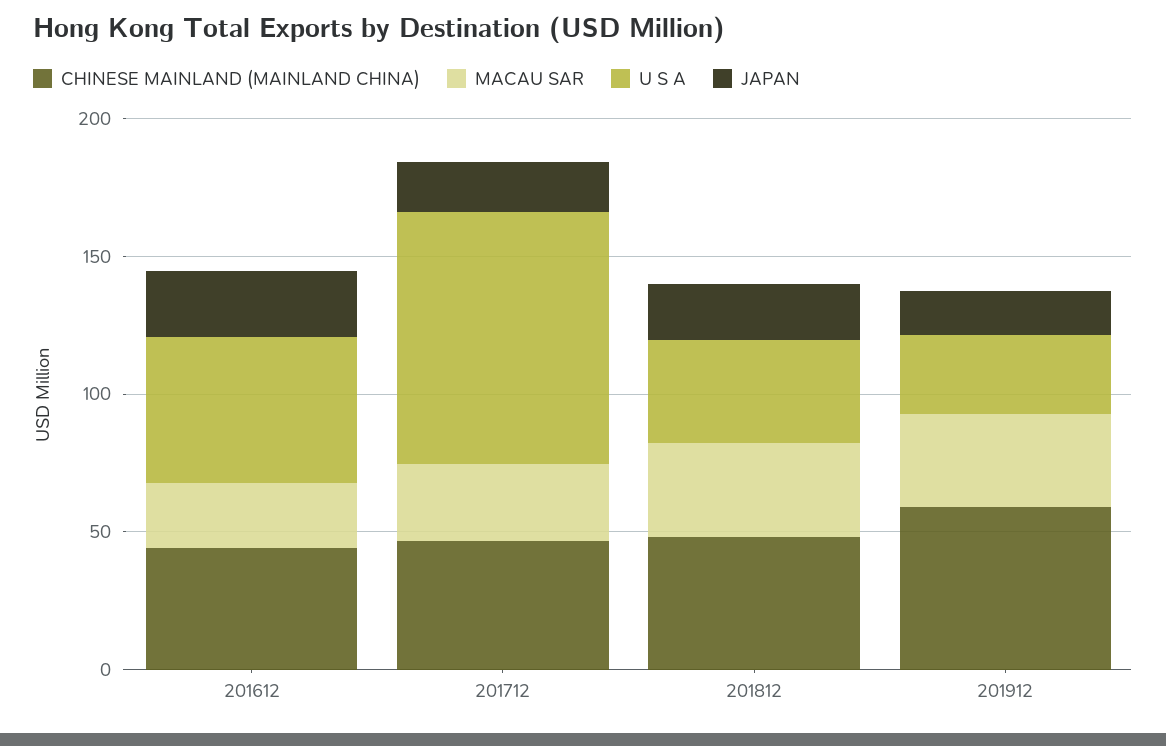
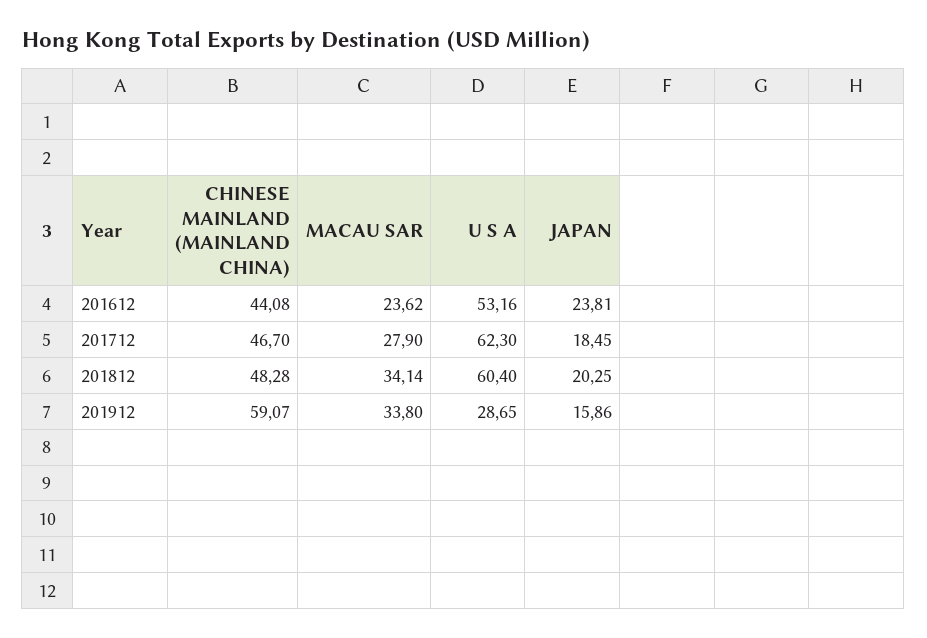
U S A, 201712: 90 -> 62.3
U S A, 201812: 40 -> 60.4

